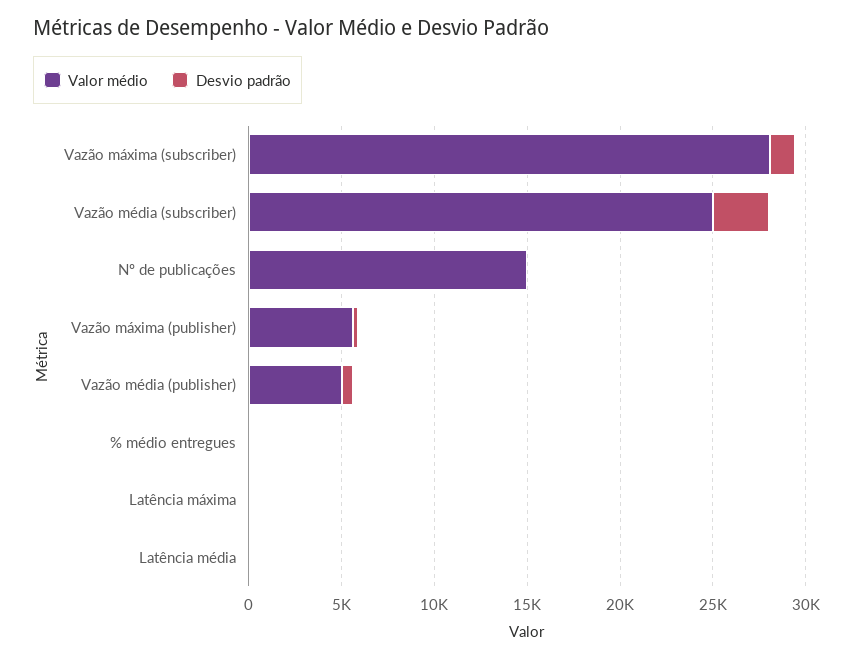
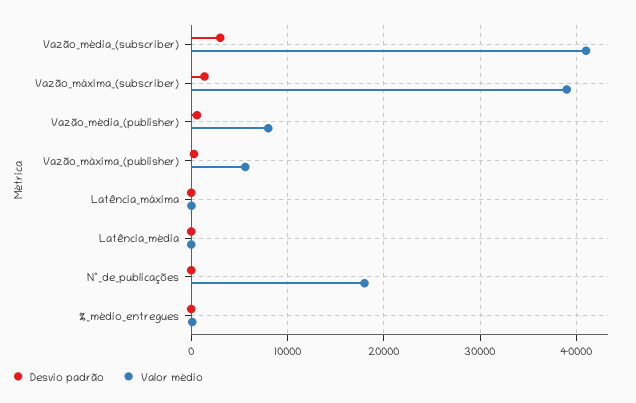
Valor médio, Vazão máxima (subscriber): 28000 -> 39000
Valor médio, Vazão média (subscriber): 25000 -> 41000
Valor médio, Nº de publicações: 15000 -> 18000
Valor médio, Vazão média (publisher): 5000 -> 8000

